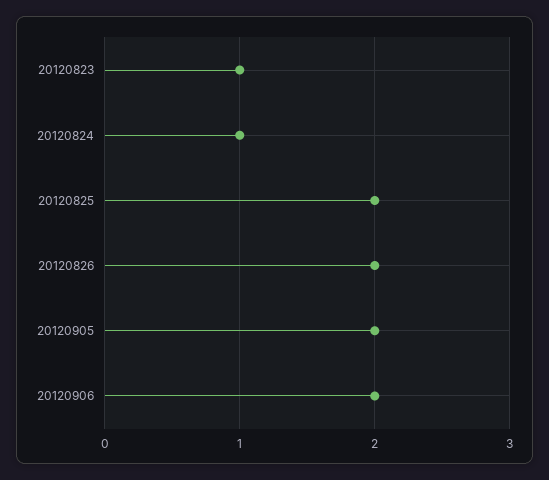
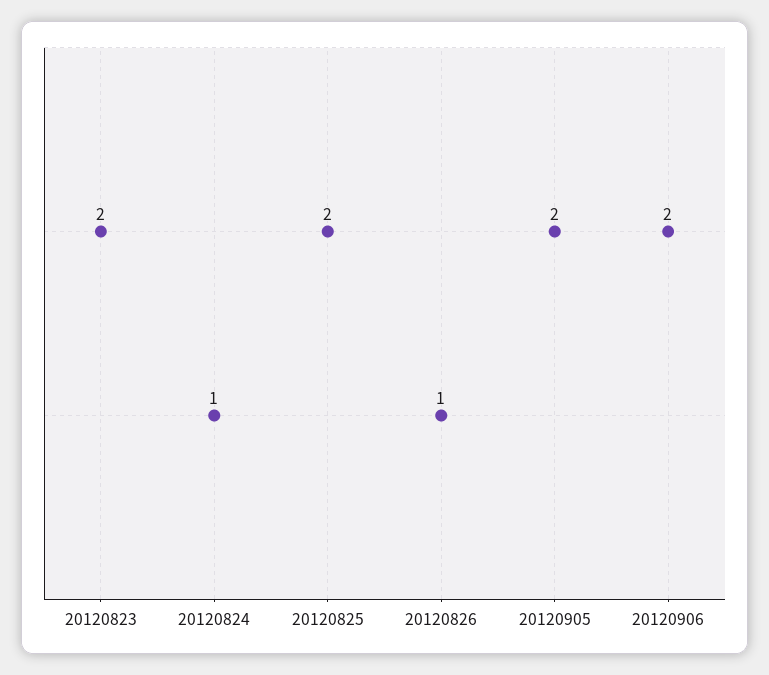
20120823: 1 -> 2
20120826: 2 -> 1

